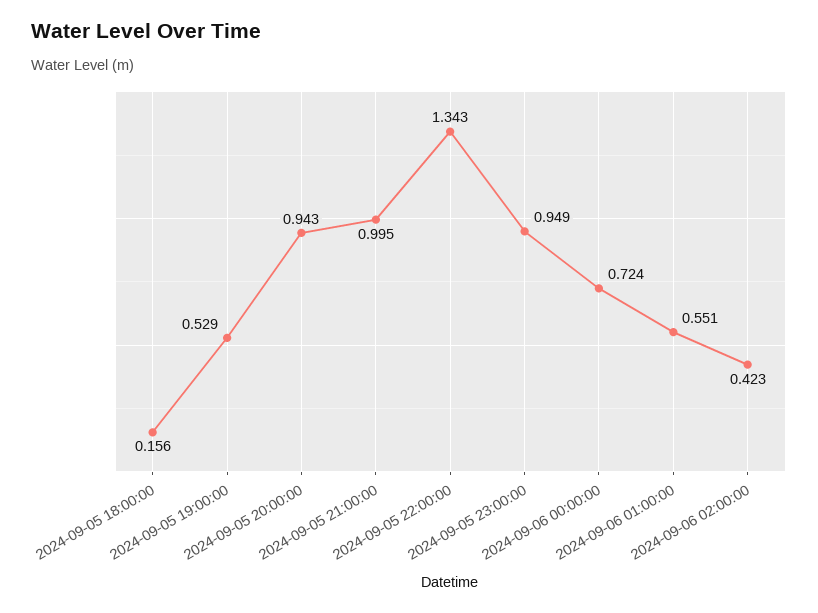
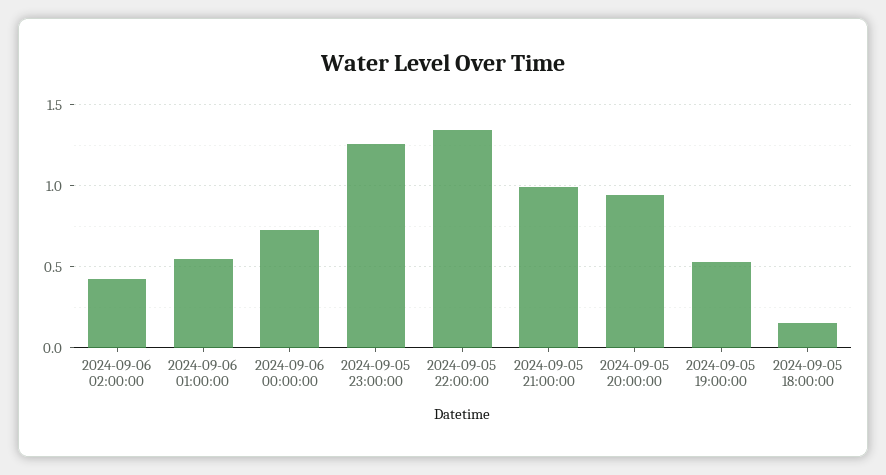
2024-09-05 23:00:00: 0.949 -> 1.25

